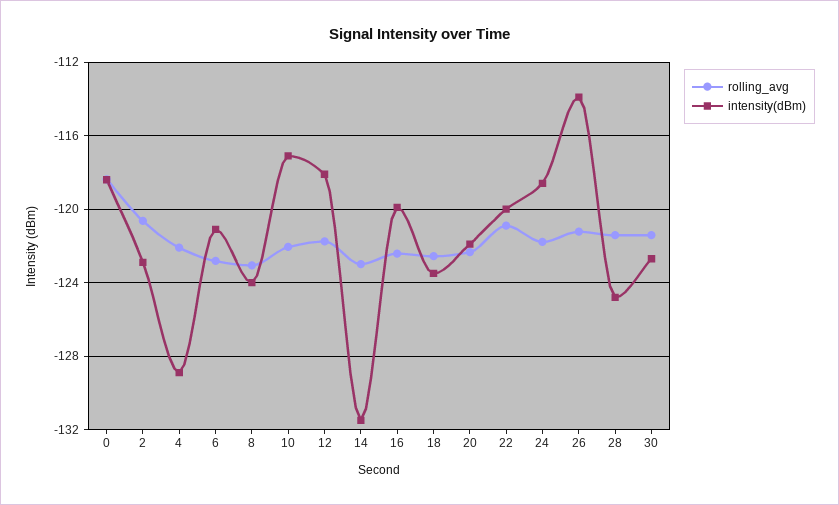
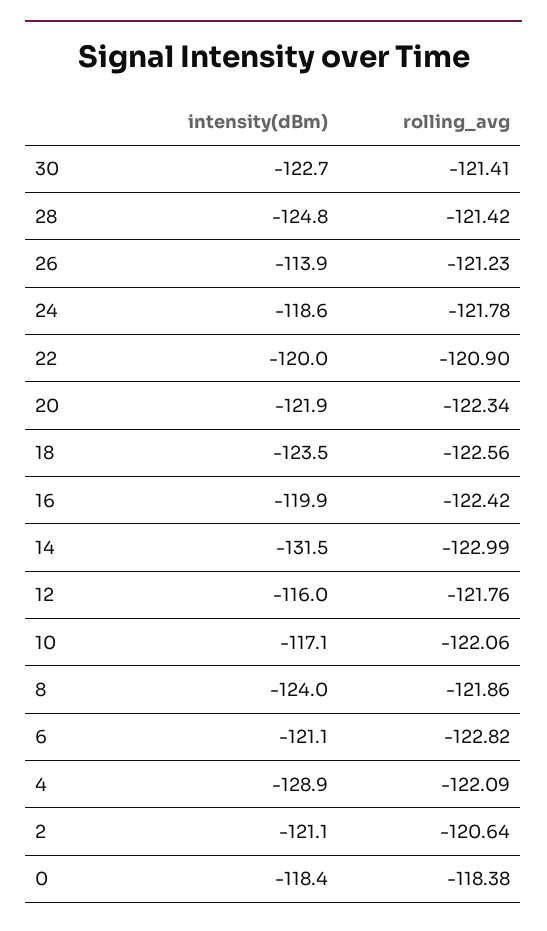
intensity(dBm), 2: -123 -> -121.1
rolling_avg, 8: -123 -> -121.86
intensity(dBm), 12: -118 -> -116

